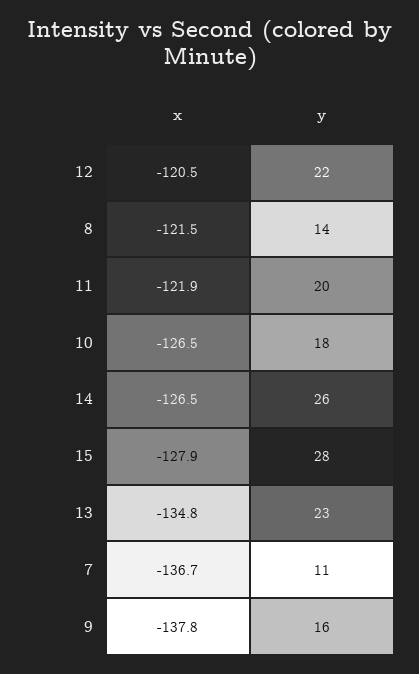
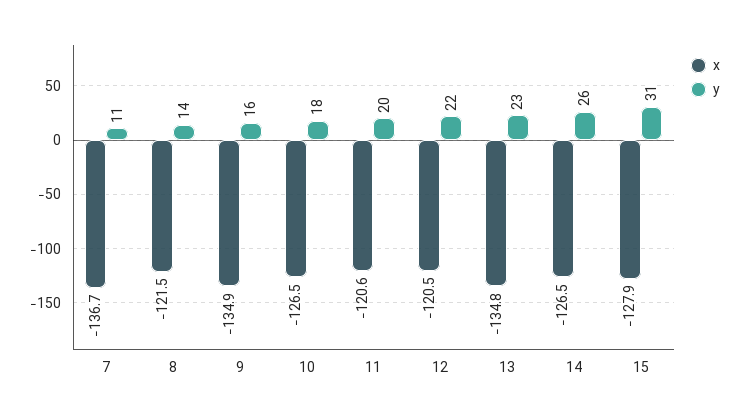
x, 11: -121.9 -> -120.6
y, 15: 28 -> 31
x, 9: -137.8 -> -134.9

